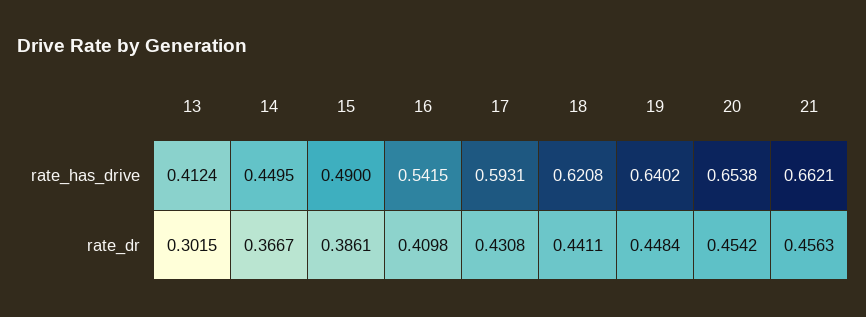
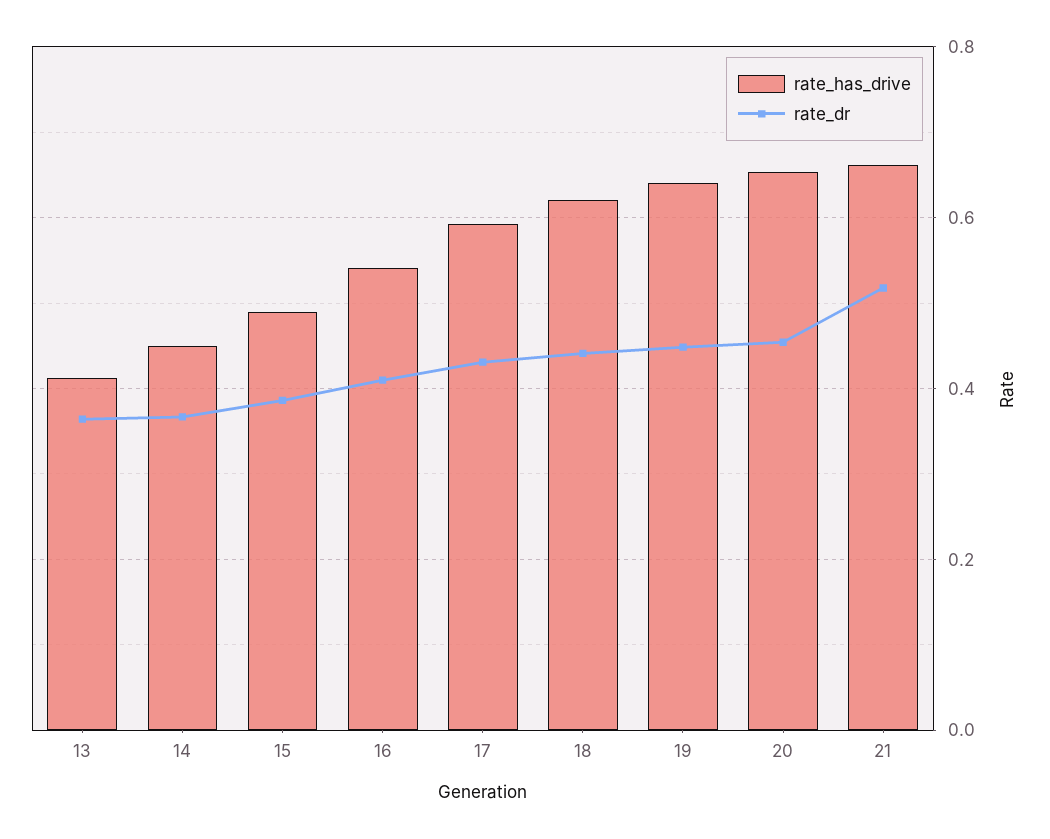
rate_dr, 13: 0.3015 -> 0.36
rate_dr, 21: 0.4563 -> 0.52

